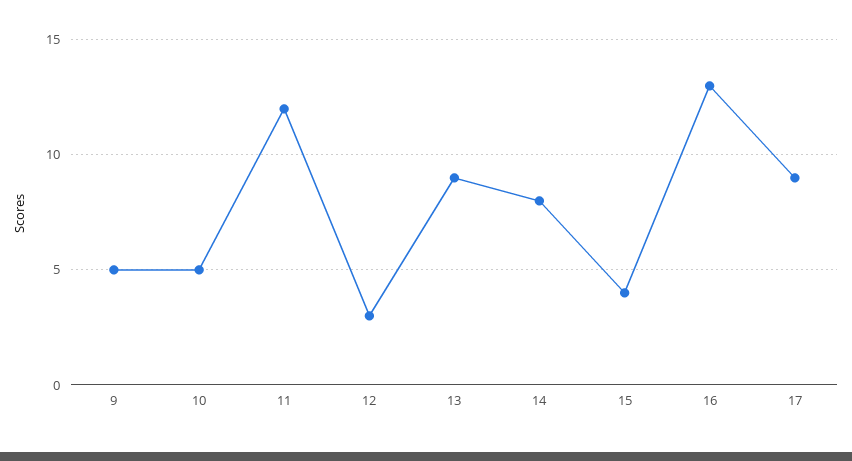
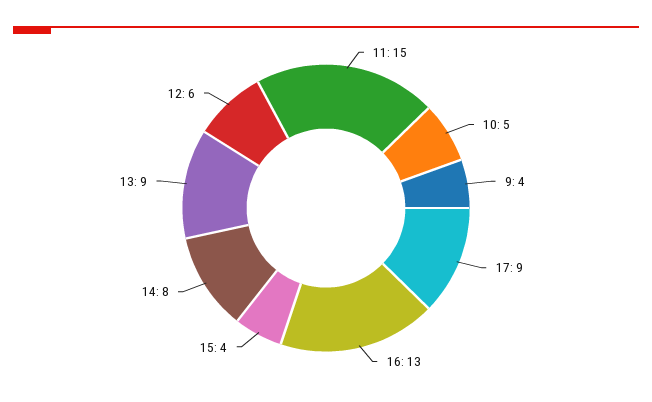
9: 5 -> 4
11: 12 -> 15
12: 3 -> 6

